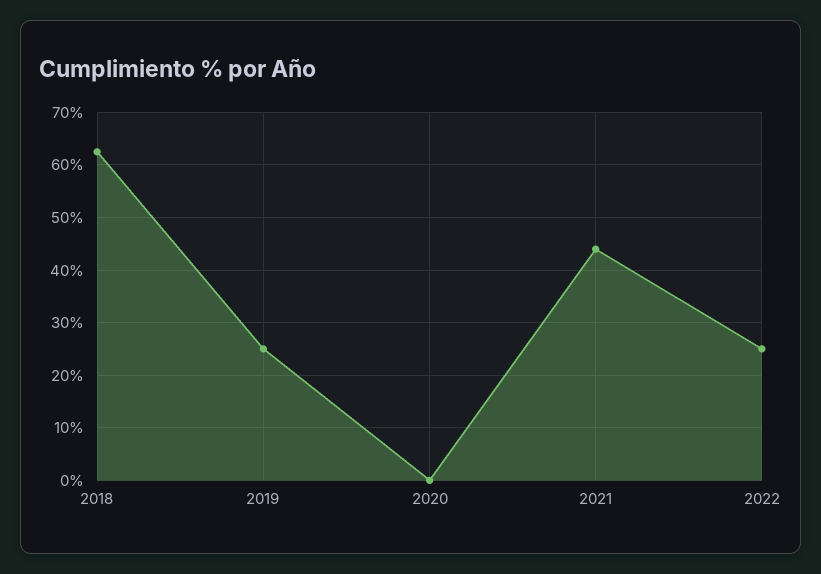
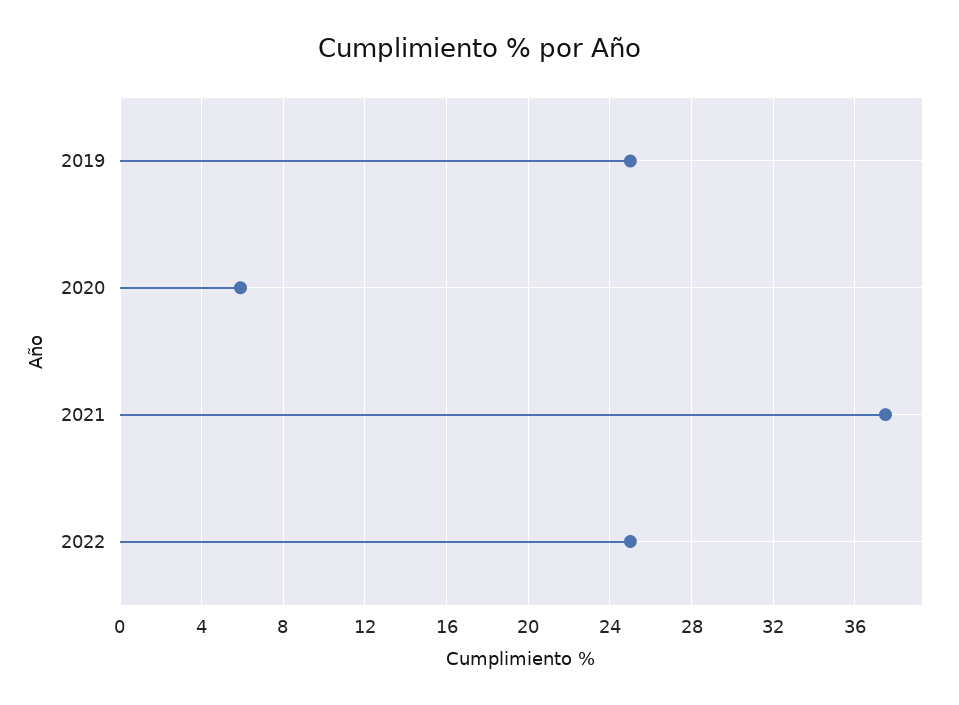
2018: 62 -> none
2020: 0 -> 6
2021: 44 -> 37.5

